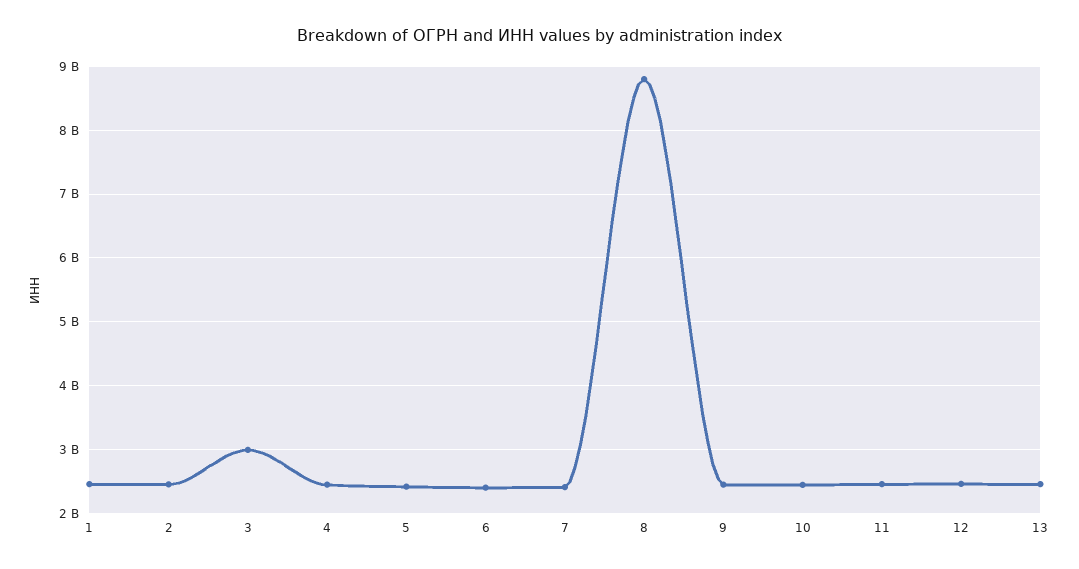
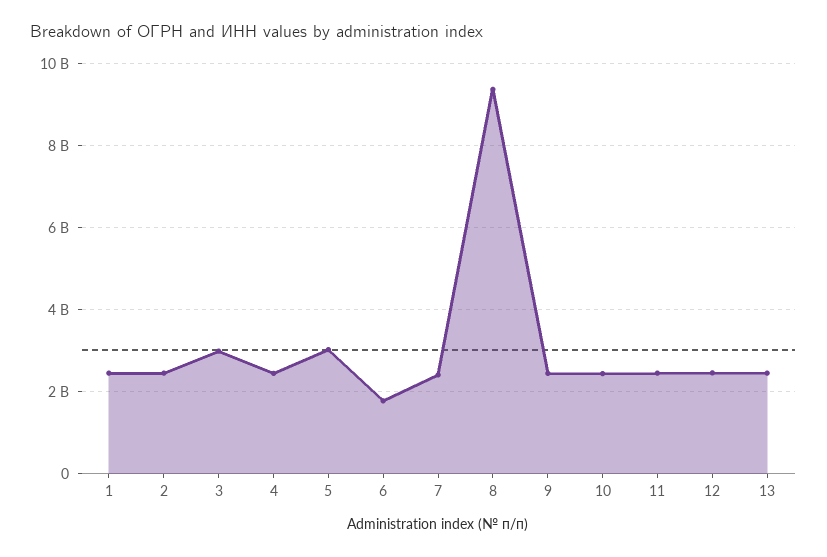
5: 2400000000 -> 3000000000
6: 2400000000 -> 1800000000
8: 8800000000 -> 9400000000

